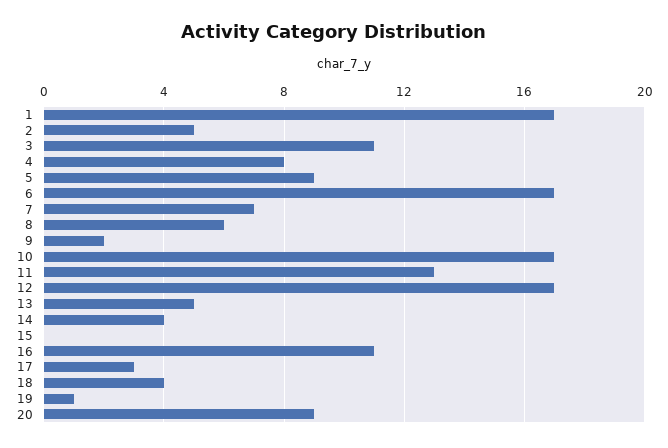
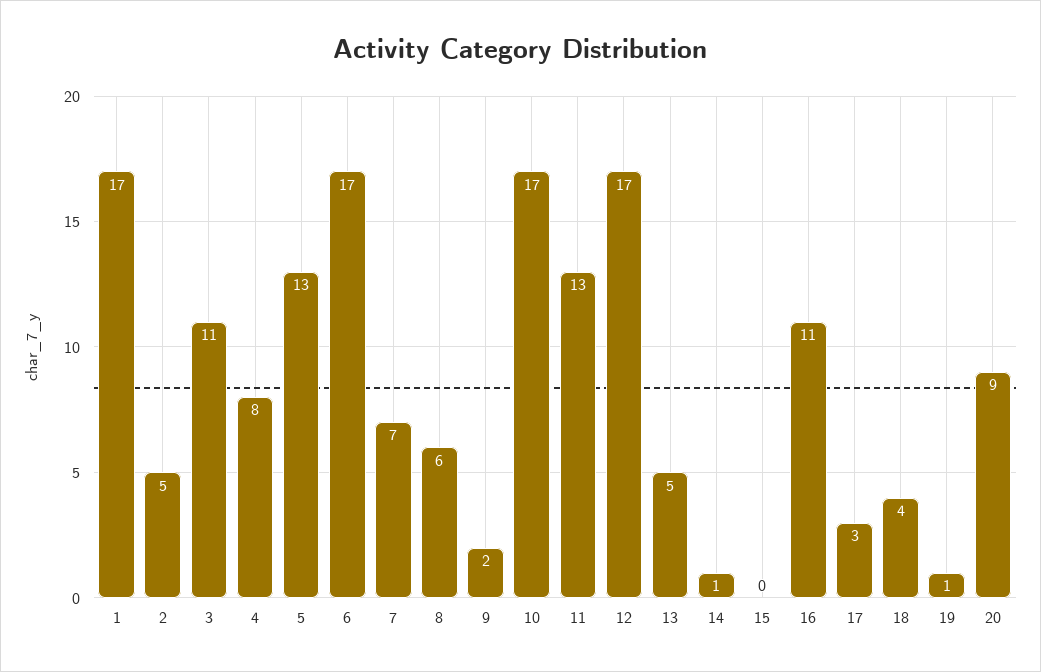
5: 9 -> 13
14: 4 -> 1

